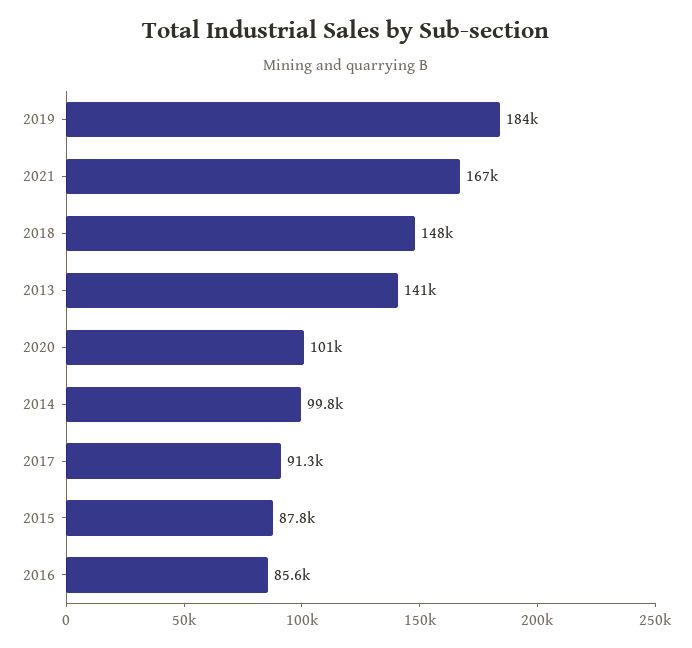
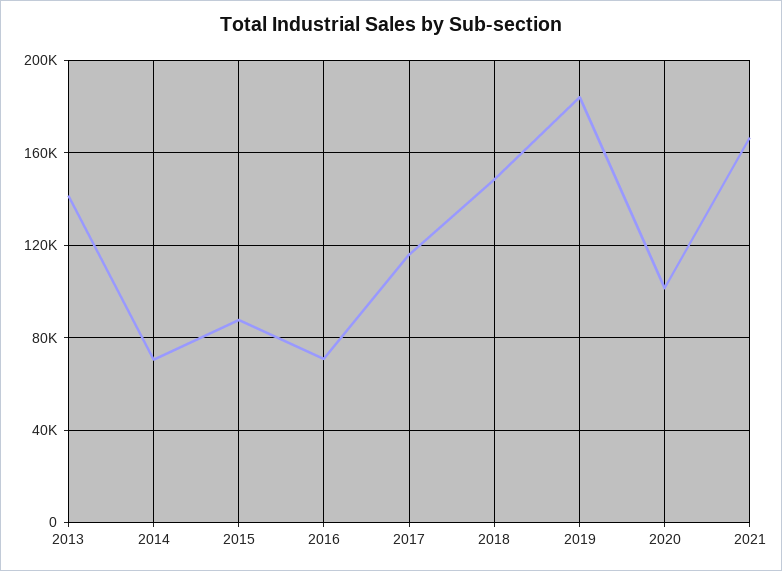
2014: 99800 -> 70000
2017: 91300 -> 115000
2016: 85600 -> 70000

